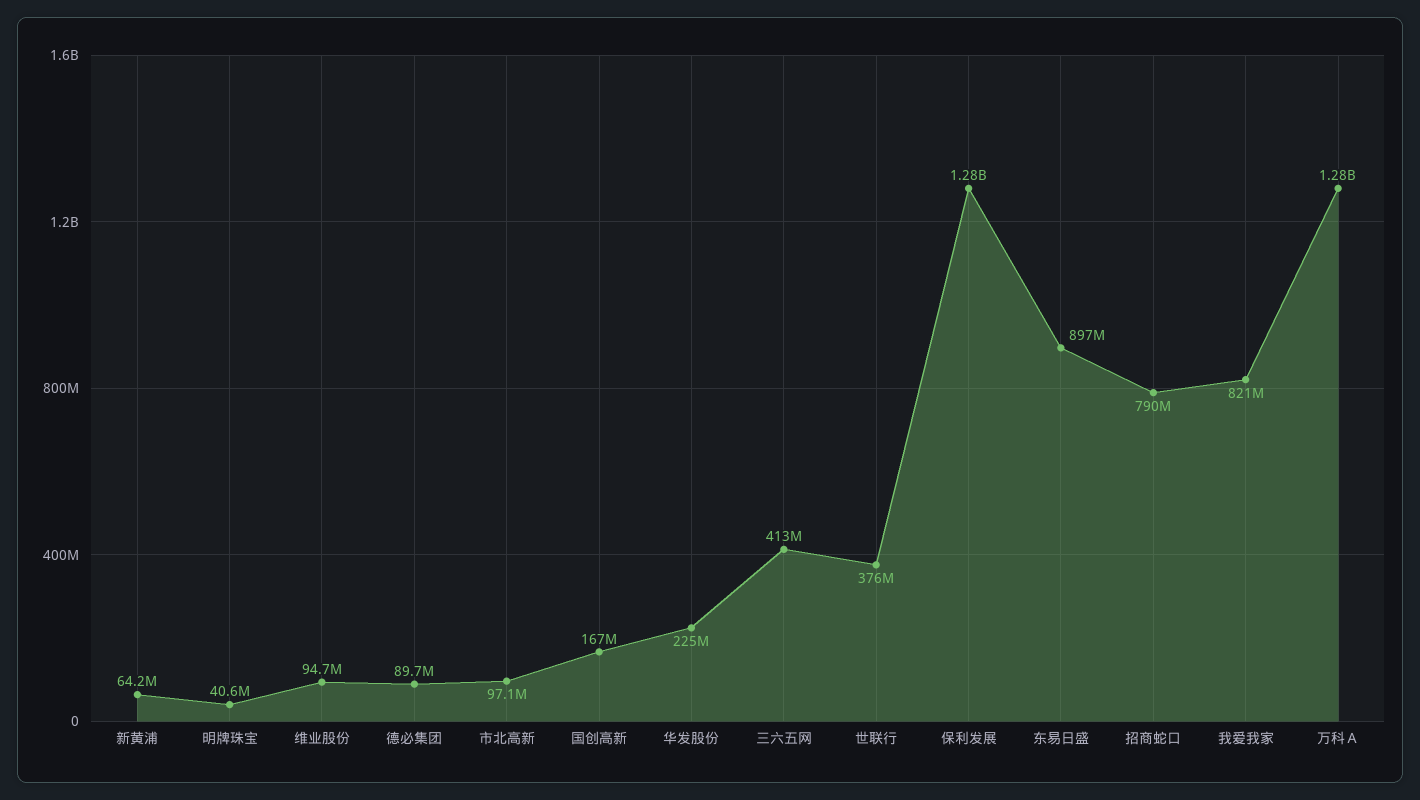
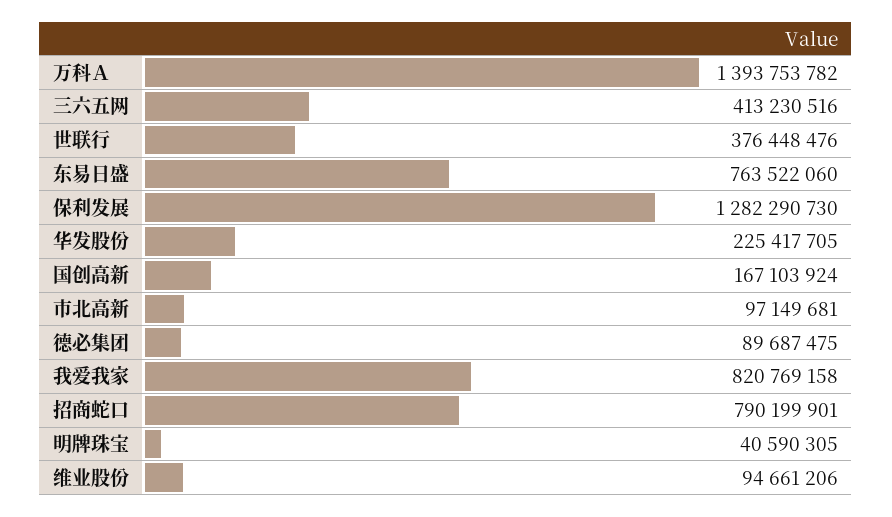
新黄浦: 64200000 -> none
东易日盛: 897000000 -> 763522060
万科Ａ: 1280000000 -> 1393753782

